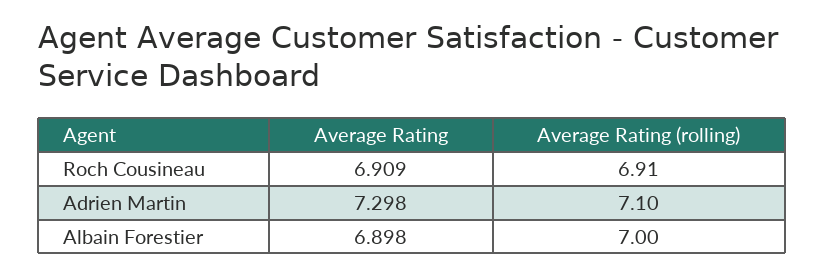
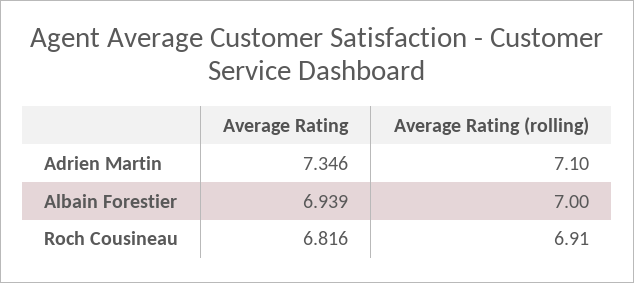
Average Rating, Roch Cousineau: 6.909 -> 6.816
Average Rating, Adrien Martin: 7.298 -> 7.346
Average Rating, Albain Forestier: 6.898 -> 6.939

